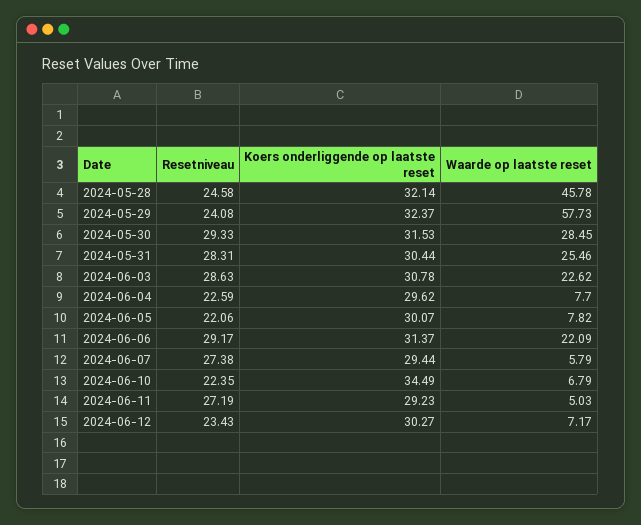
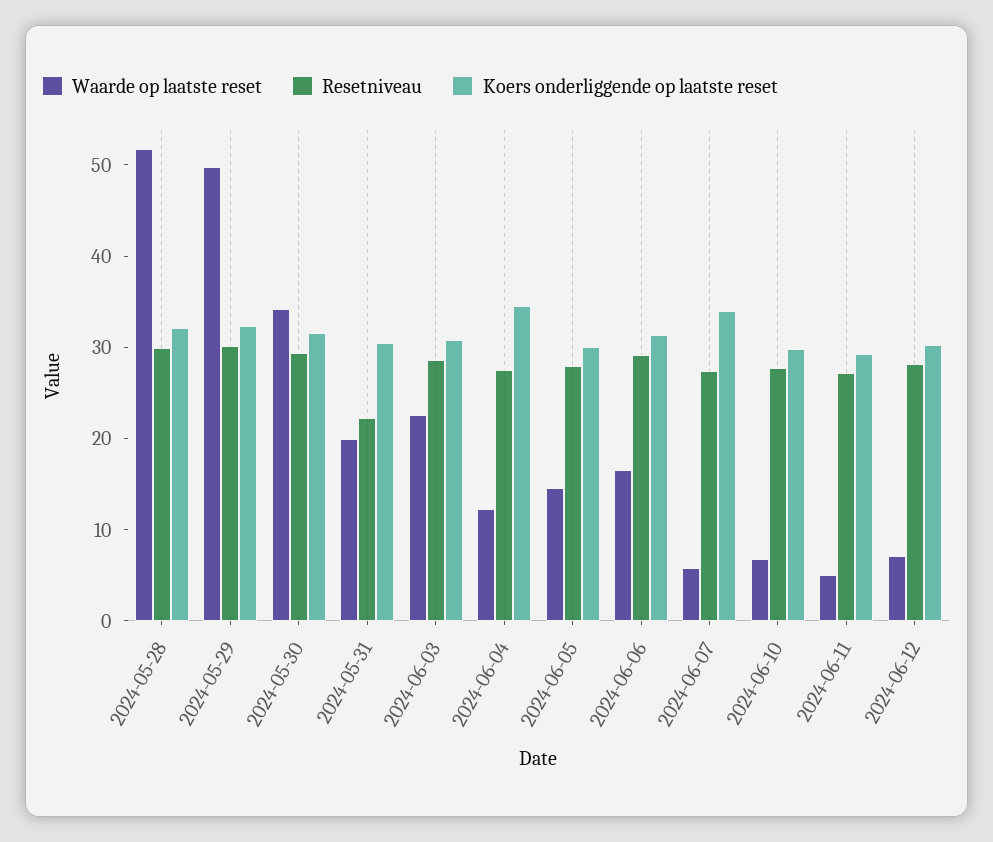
Resetniveau, 2024-05-28: 24.58 -> 30
Waarde op laatste reset, 2024-05-28: 45.78 -> 52
Resetniveau, 2024-05-29: 24.08 -> 30
Waarde op laatste reset, 2024-05-29: 57.73 -> 50
Waarde op laatste reset, 2024-05-30: 28.45 -> 34
Resetniveau, 2024-05-31: 28.31 -> 22
Waarde op laatste reset, 2024-05-31: 25.46 -> 20
Resetniveau, 2024-06-04: 22.59 -> 28
Koers onderliggende op laatste reset, 2024-06-04: 29.62 -> 34
Waarde op laatste reset, 2024-06-04: 7.7 -> 12
Resetniveau, 2024-06-05: 22.06 -> 28
Waarde op laatste reset, 2024-06-05: 7.82 -> 14
Waarde op laatste reset, 2024-06-06: 22.09 -> 16
Koers onderliggende op laatste reset, 2024-06-07: 29.44 -> 34
Resetniveau, 2024-06-10: 22.35 -> 28
Koers onderliggende op laatste reset, 2024-06-10: 34.49 -> 30
Resetniveau, 2024-06-12: 23.43 -> 28

